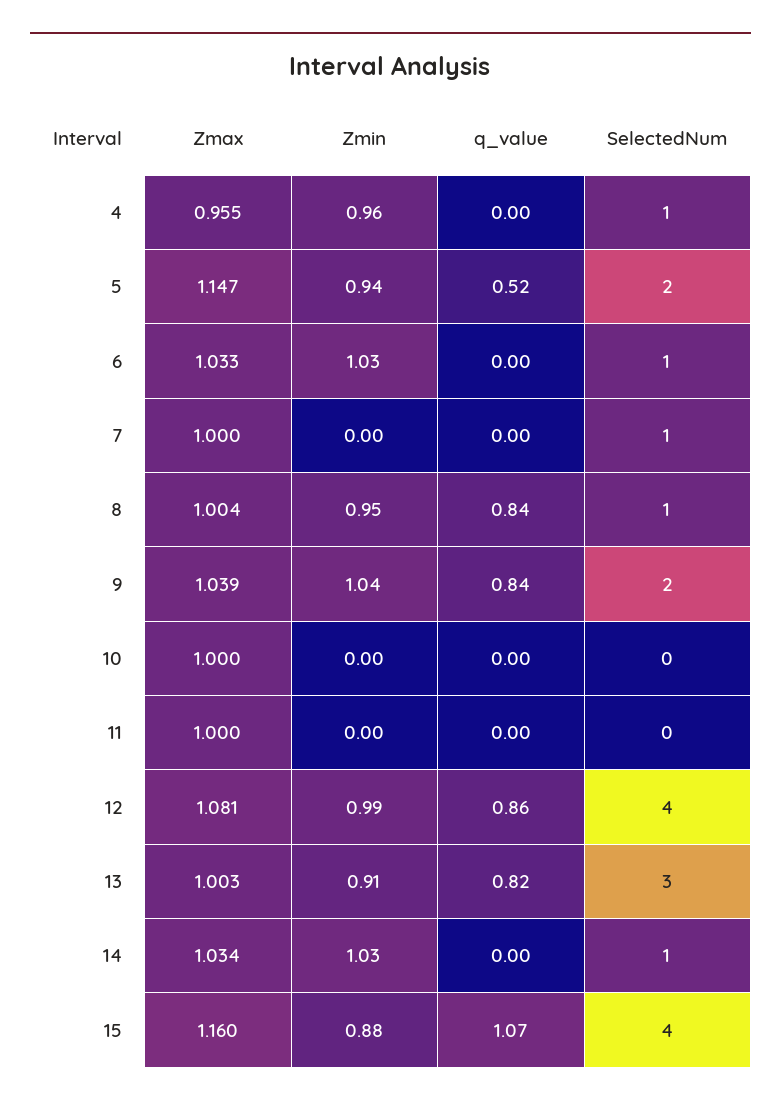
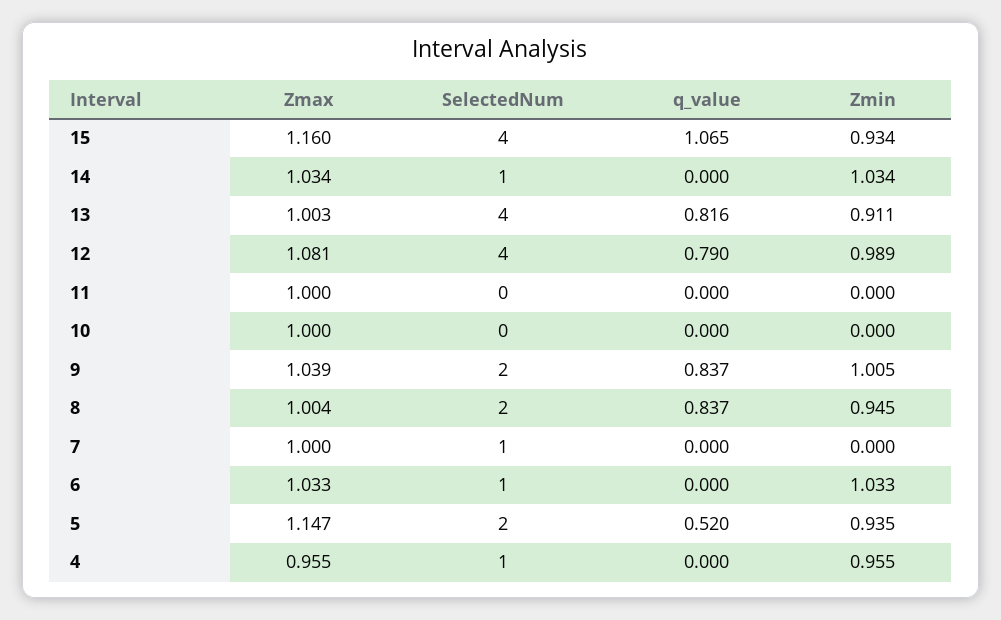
SelectedNum, 8: 1 -> 2
Zmin, 9: 1.04 -> 1.005
q_value, 12: 0.86 -> 0.79
SelectedNum, 13: 3 -> 4
Zmin, 15: 0.88 -> 0.934

